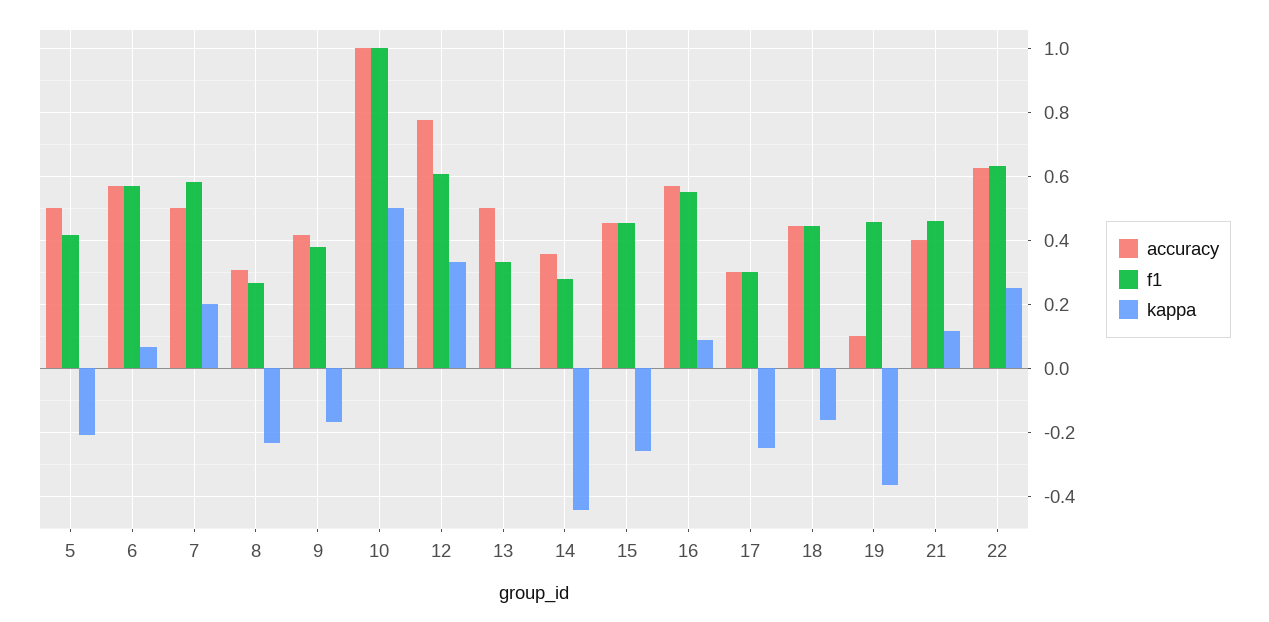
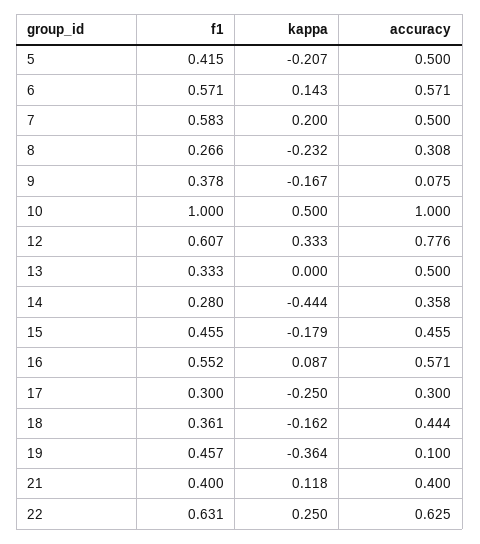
kappa, 6: 0.06 -> 0.143
accuracy, 9: 0.42 -> 0.075
kappa, 15: -0.26 -> -0.179
f1, 18: 0.44 -> 0.361
f1, 21: 0.46 -> 0.4

